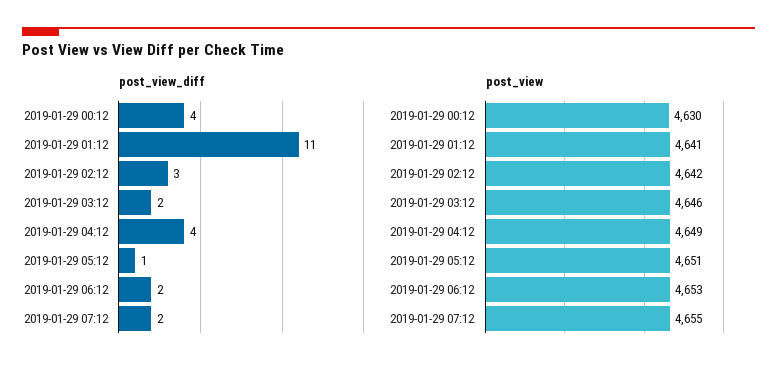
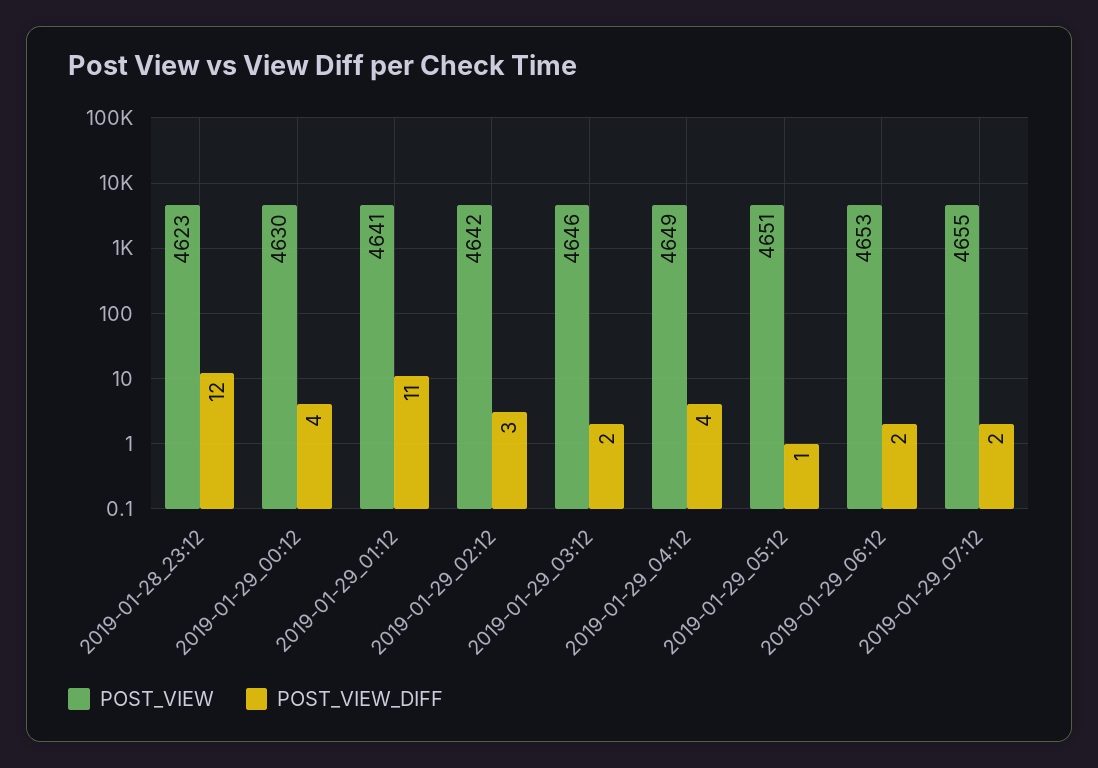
post_view, 2019-01-28_23:12: none -> 4623
post_view_diff, 2019-01-28_23:12: none -> 12

